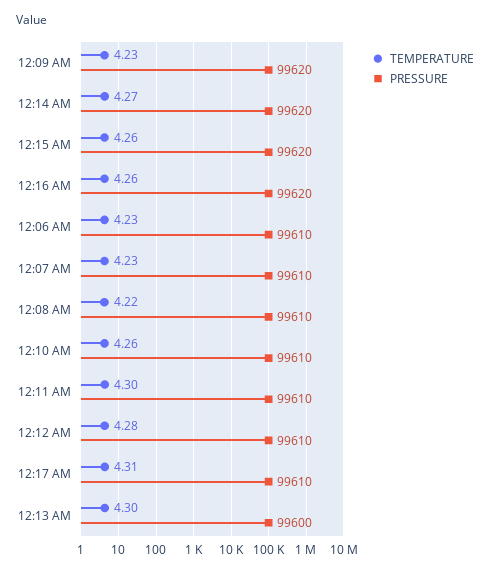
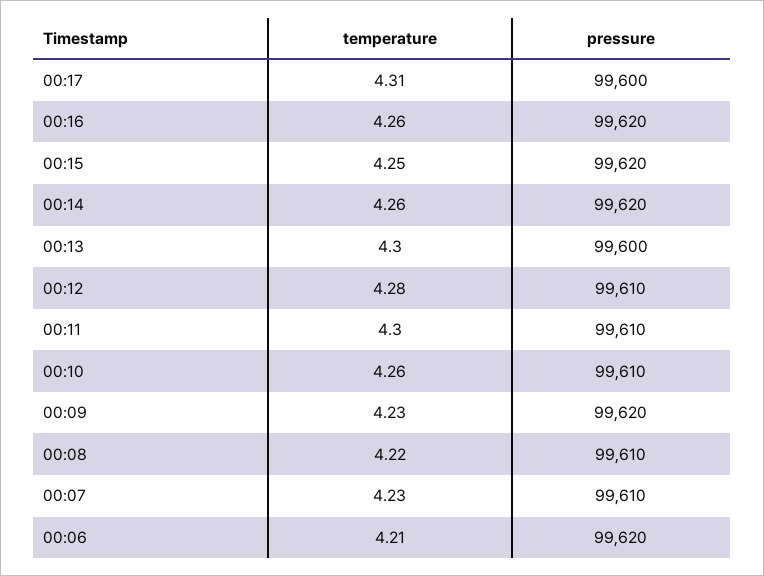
TEMPERATURE, 12:14 AM: 4.27 -> 4.26
TEMPERATURE, 12:15 AM: 4.26 -> 4.25
TEMPERATURE, 12:06 AM: 4.23 -> 4.21
PRESSURE, 12:06 AM: 99610 -> 99620
PRESSURE, 12:17 AM: 99610 -> 99600

